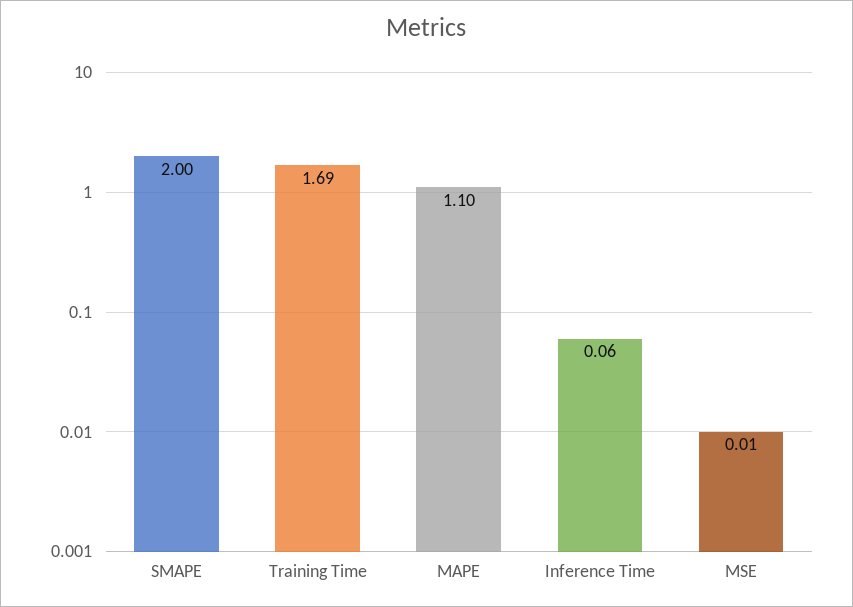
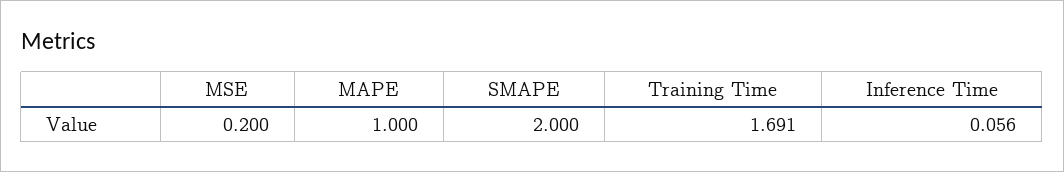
MAPE: 1.1 -> 1
MSE: 0.01 -> 0.2

